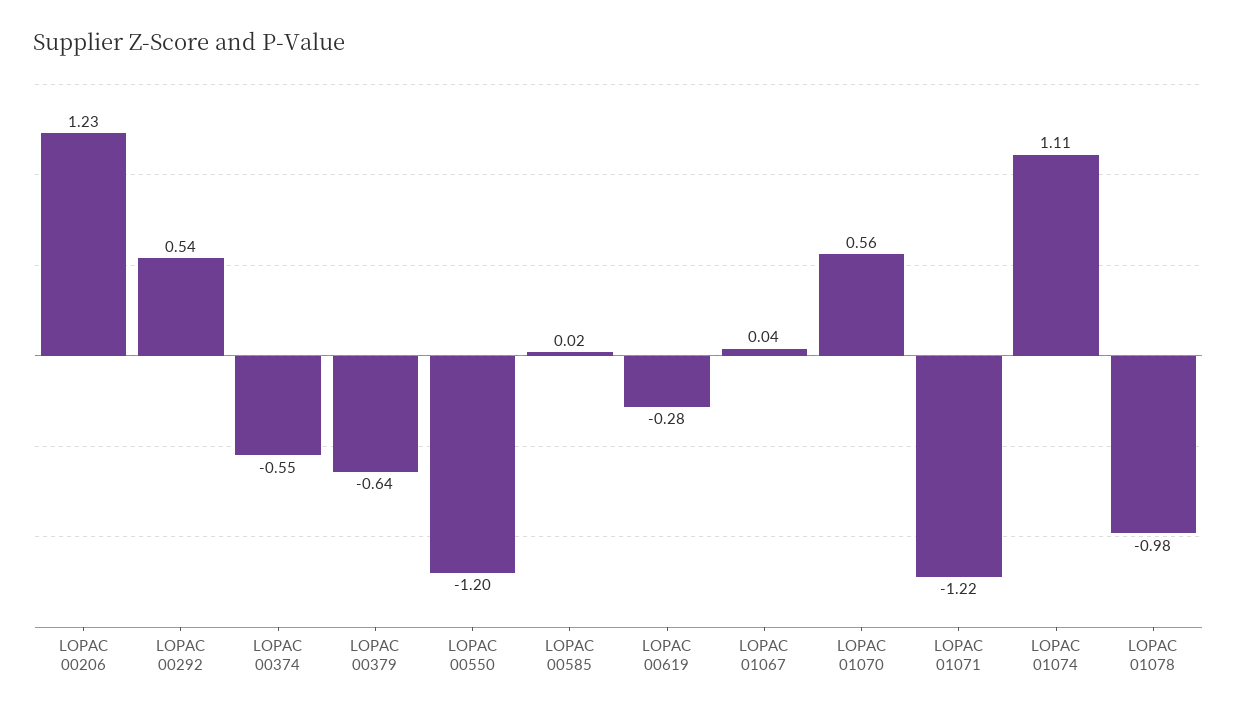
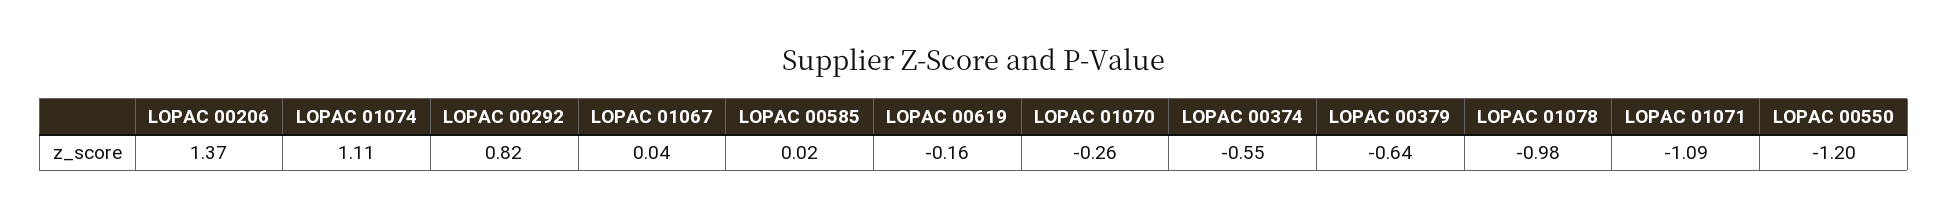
LOPAC 00206: 1.23 -> 1.37
LOPAC 00292: 0.54 -> 0.82
LOPAC 00619: -0.28 -> -0.16
LOPAC 01070: 0.56 -> -0.26
LOPAC 01071: -1.22 -> -1.09

